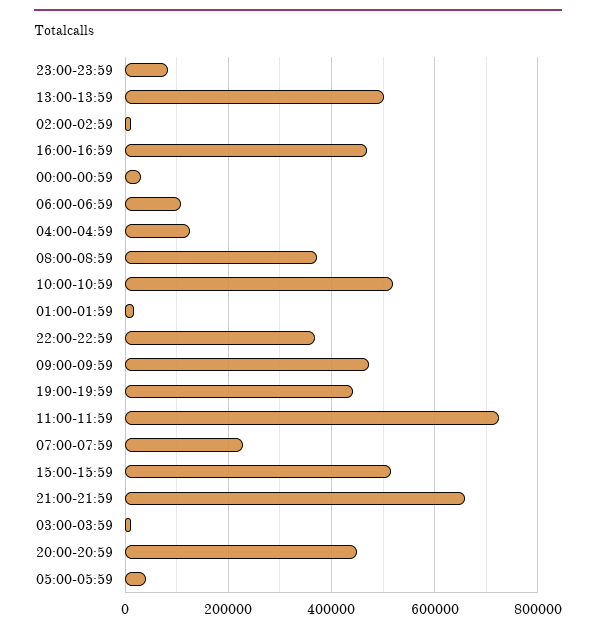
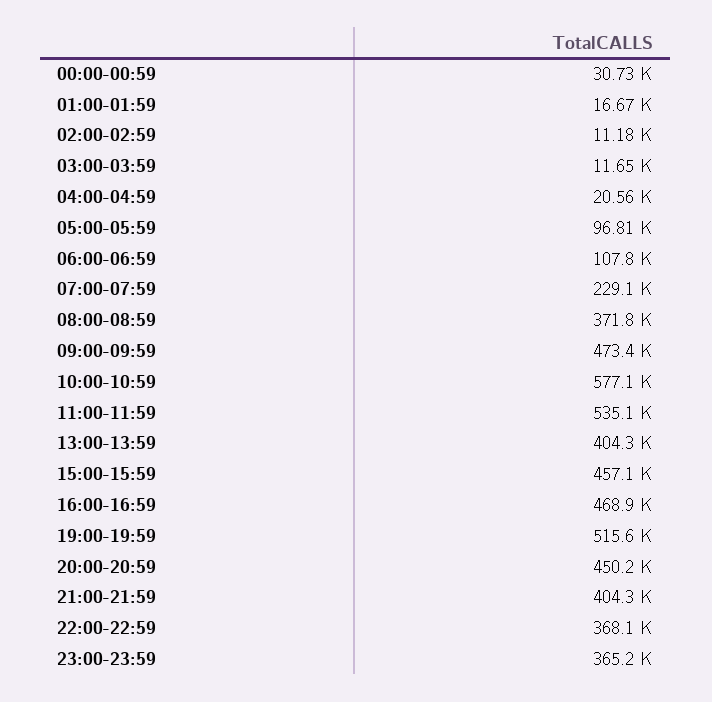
23:00-23:59: 80000 -> 365200
13:00-13:59: 500000 -> 404300
04:00-04:59: 120000 -> 20560
10:00-10:59: 520000 -> 577100
19:00-19:59: 440000 -> 515600
11:00-11:59: 720000 -> 535100
15:00-15:59: 520000 -> 457100
21:00-21:59: 660000 -> 404300
05:00-05:59: 40000 -> 96810

